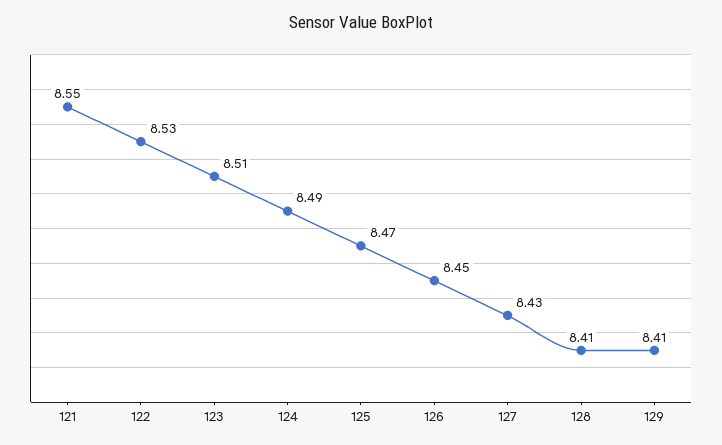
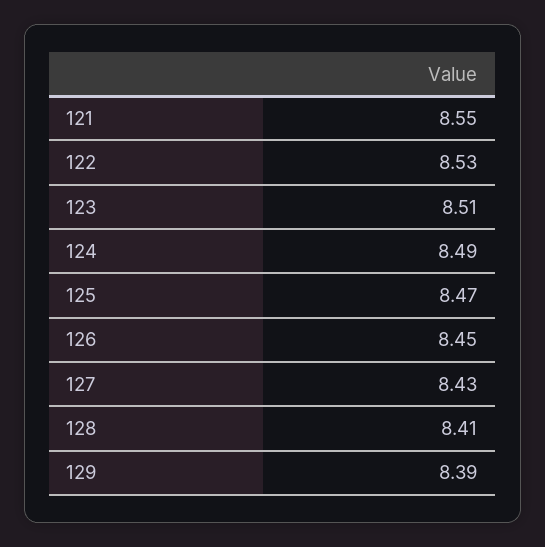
129: 8.41 -> 8.39

